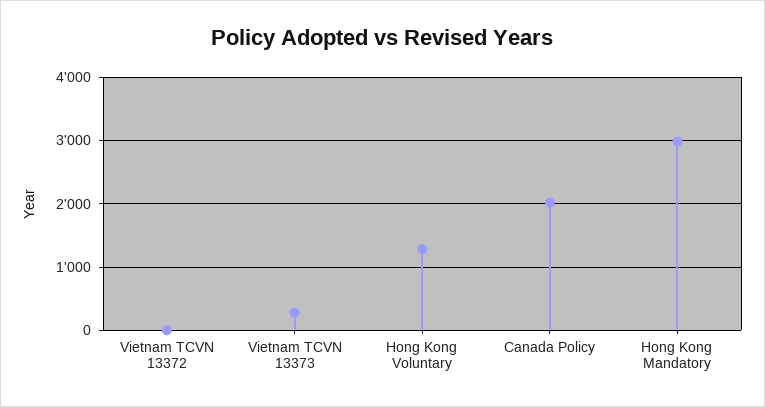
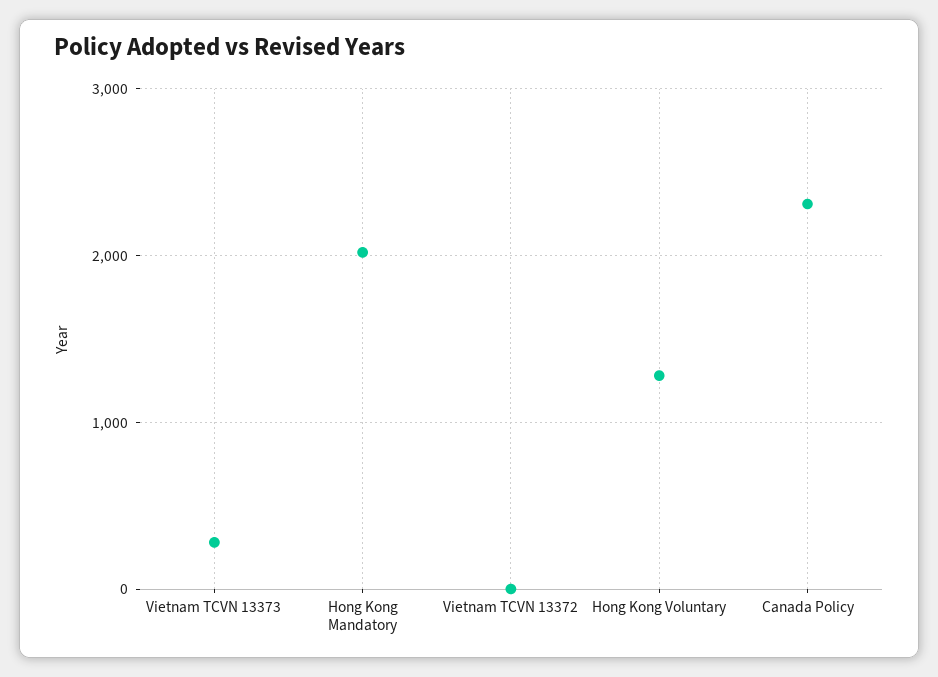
Canada Policy: 2000 -> 2300
Hong Kong Mandatory: 3000 -> 2000

